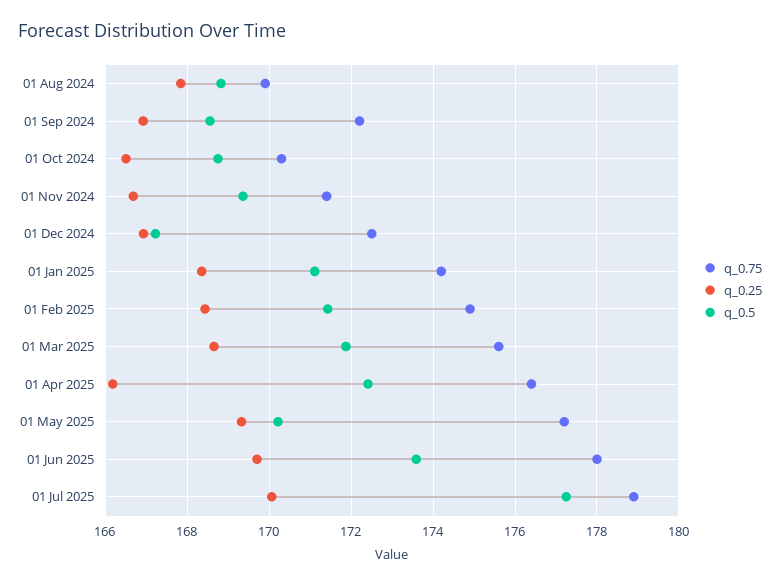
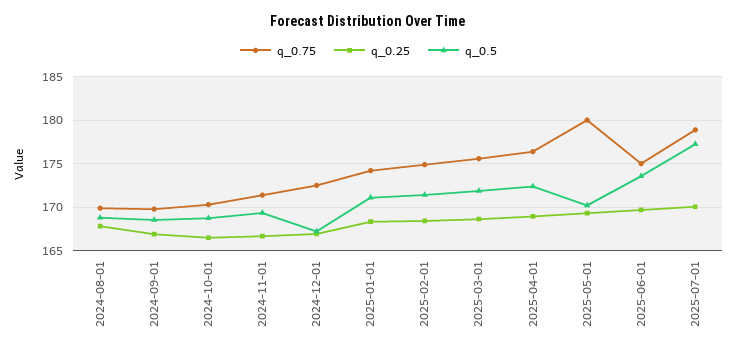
q_0.75, 01 Sep 2024: 172.2 -> 170
q_0.25, 01 Apr 2025: 166.2 -> 169
q_0.75, 01 May 2025: 177.2 -> 180
q_0.75, 01 Jun 2025: 178 -> 175

